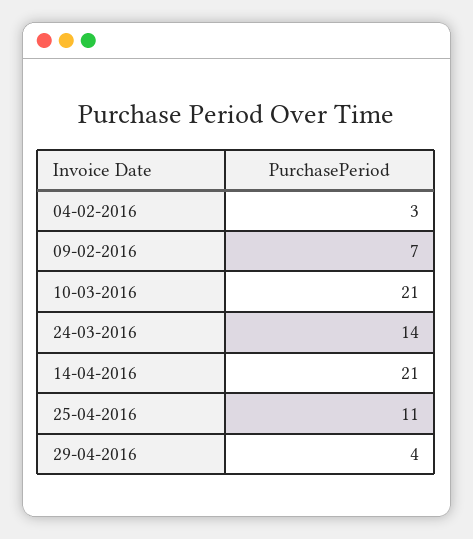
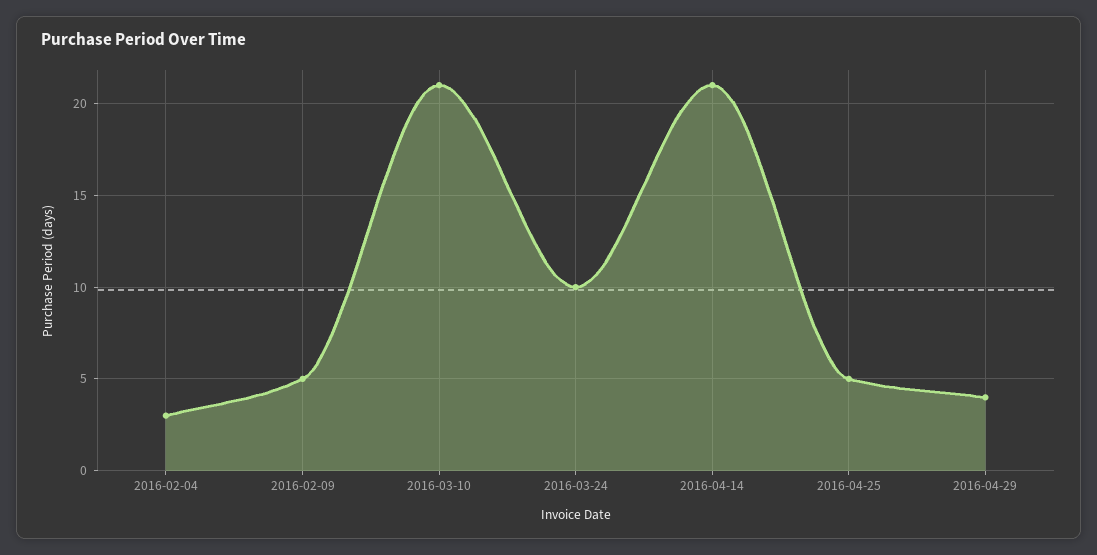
09-02-2016: 7 -> 5
24-03-2016: 14 -> 10
25-04-2016: 11 -> 5

